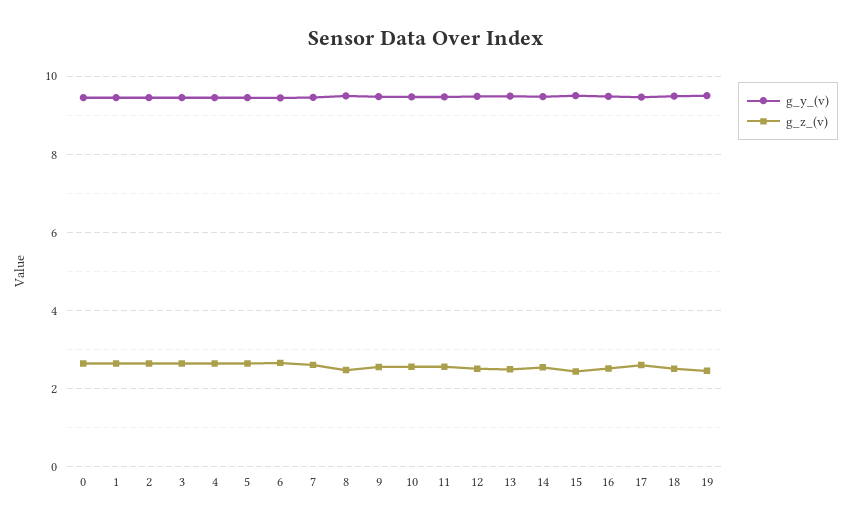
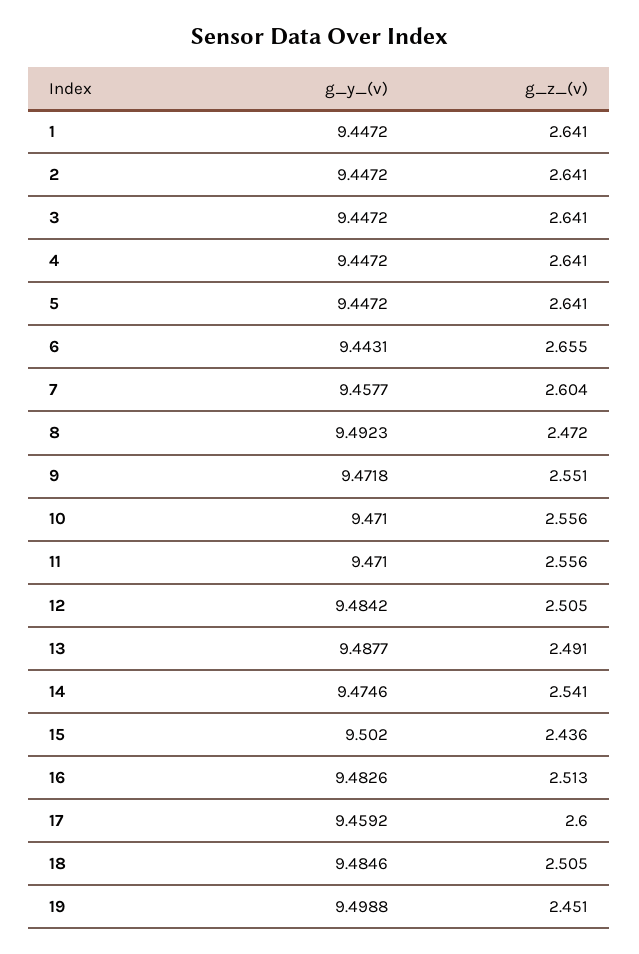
g_y_(v), 0: 9.4 -> none
g_z_(v), 0: 2.6 -> none

